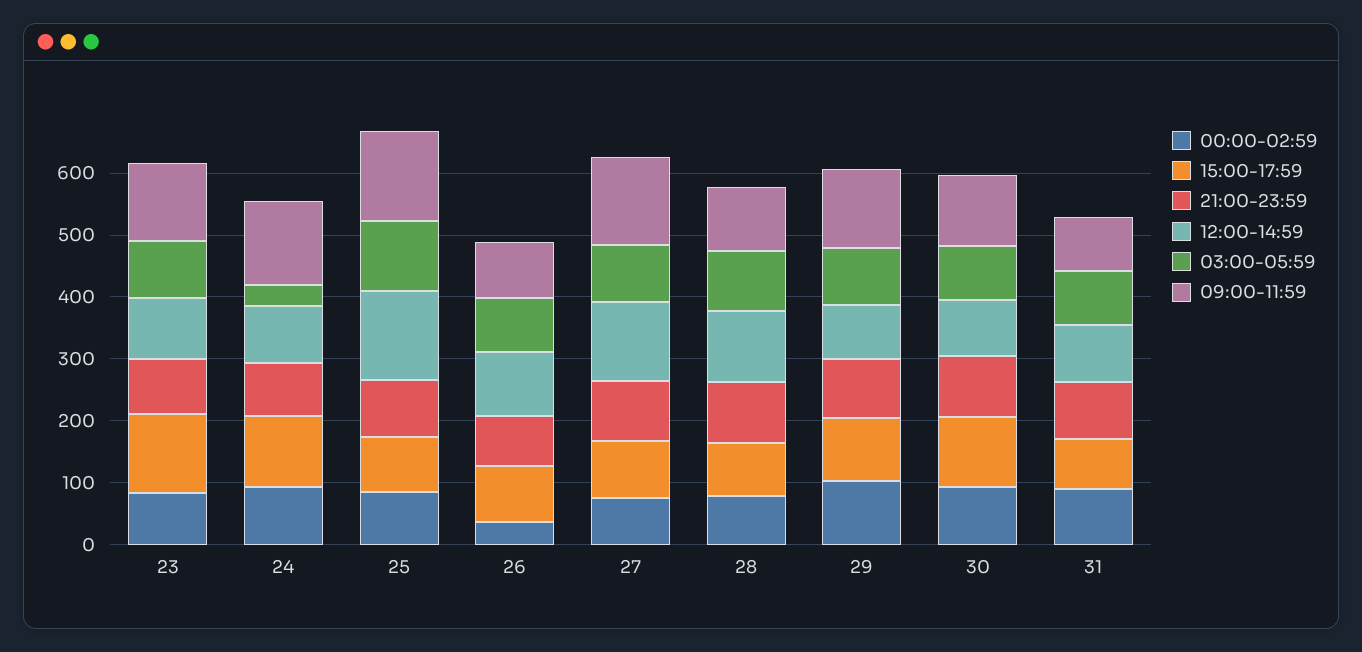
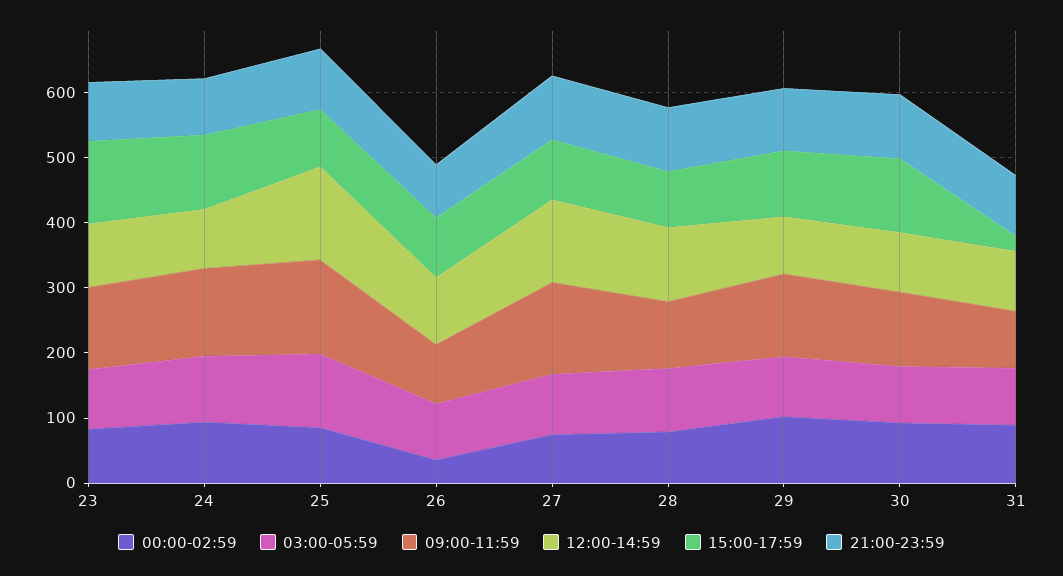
03:00-05:59, 24: 40 -> 100
15:00-17:59, 31: 80 -> 20

